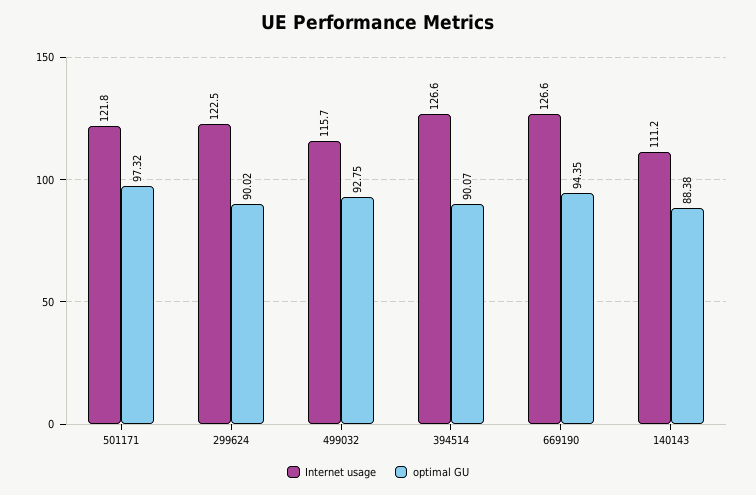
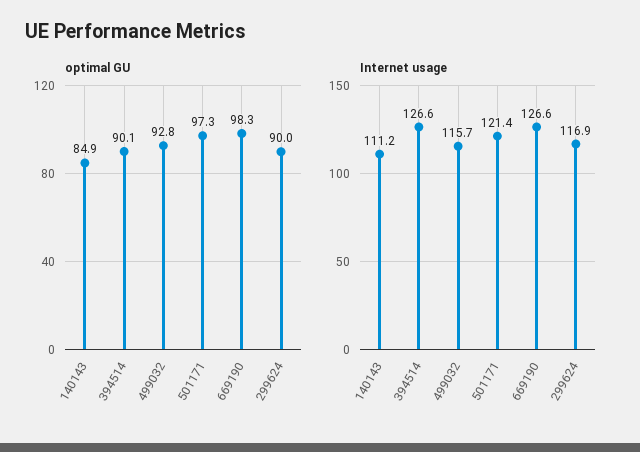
Internet usage, 501171: 121.8 -> 121.4
Internet usage, 299624: 122.5 -> 116.9
optimal GU, 669190: 94.35 -> 98.3
optimal GU, 140143: 88.38 -> 84.9

